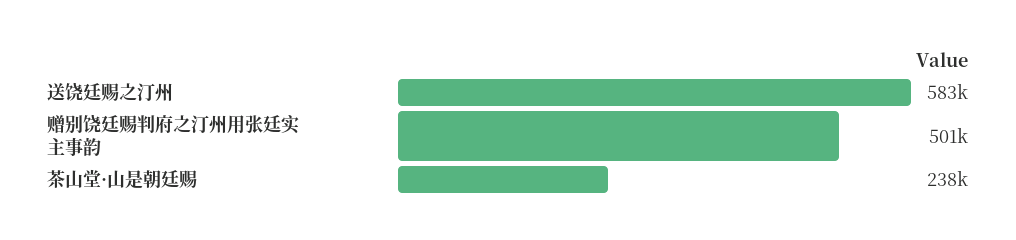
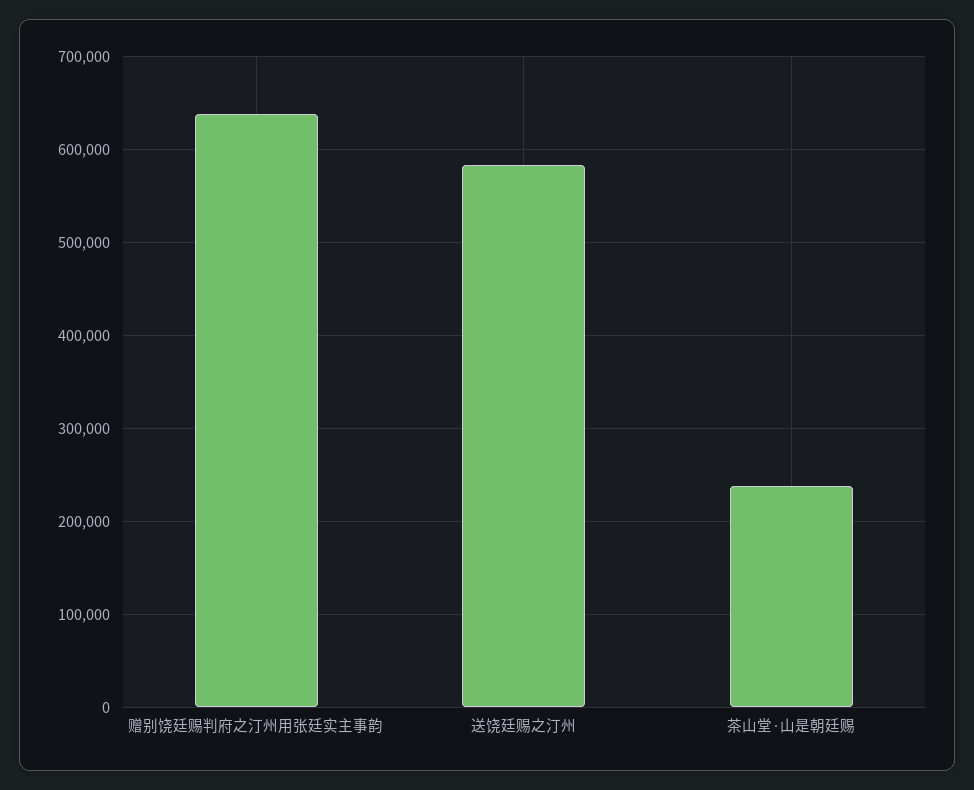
赠别饶廷赐判府之汀州用张廷实主事韵: 501000 -> 640000

